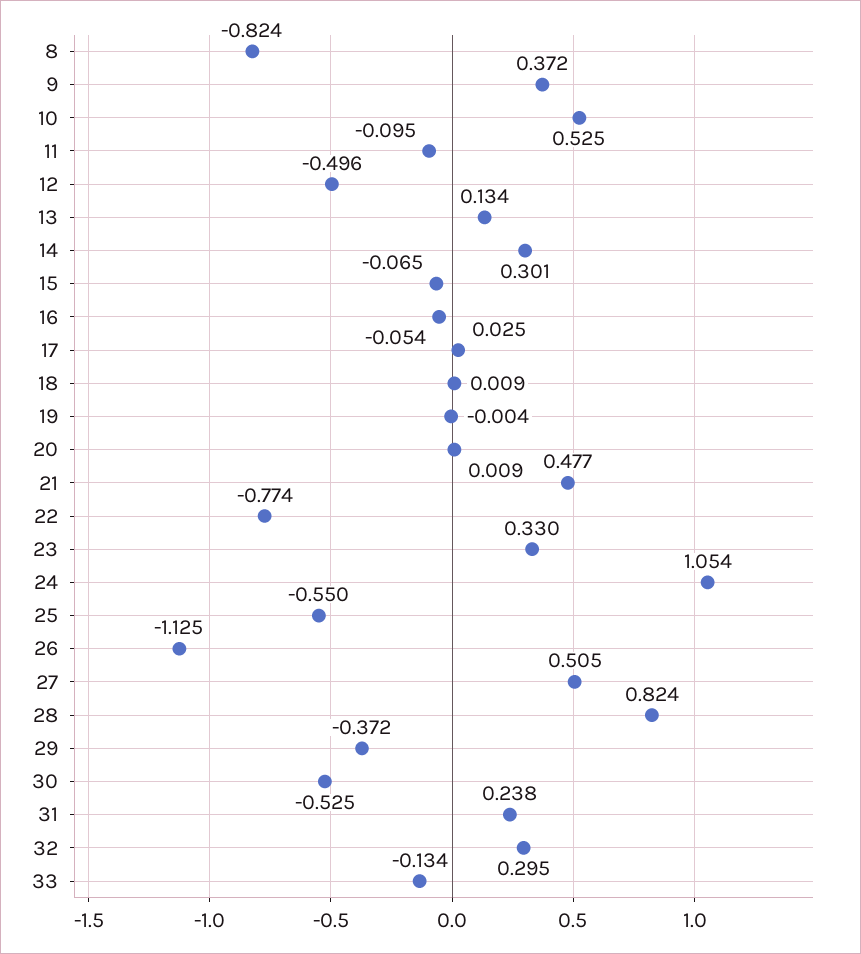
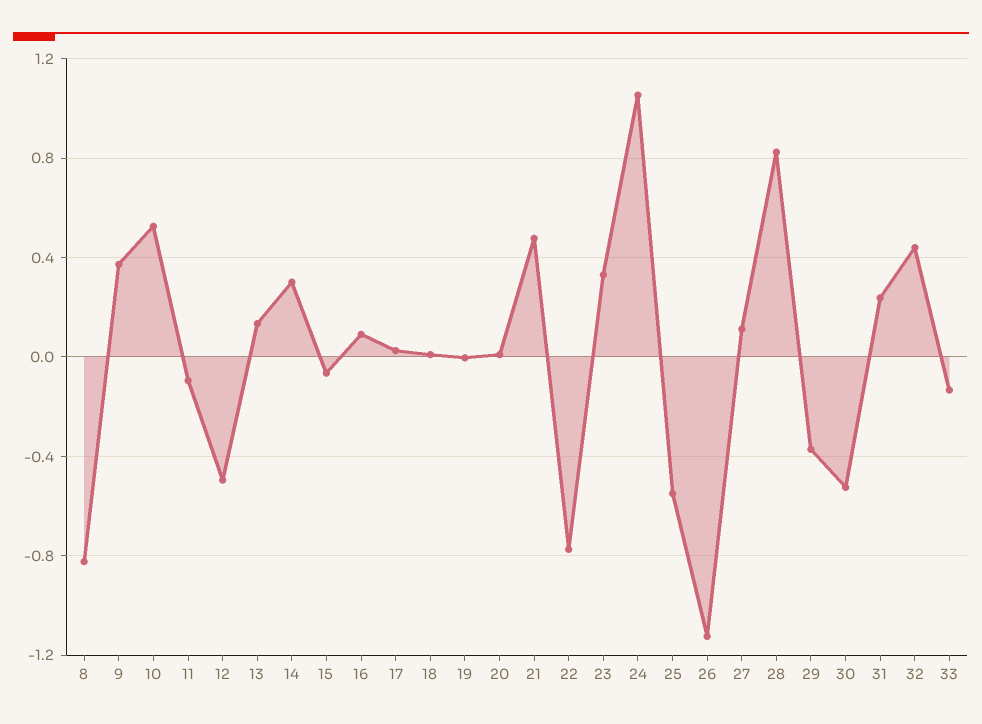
16: -0.054 -> 0.1
27: 0.505 -> 0.1
32: 0.295 -> 0.45

